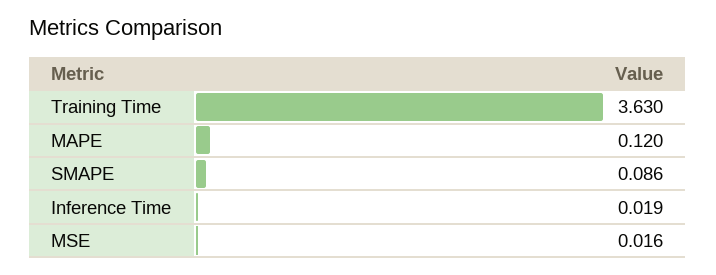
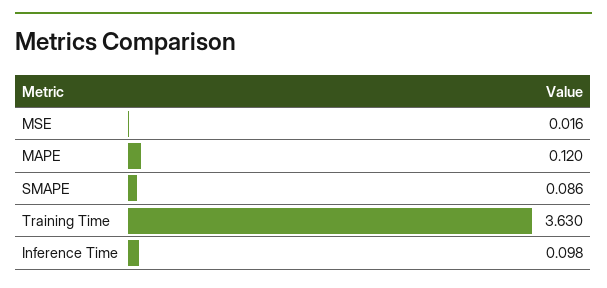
Inference Time: 0.019 -> 0.098

